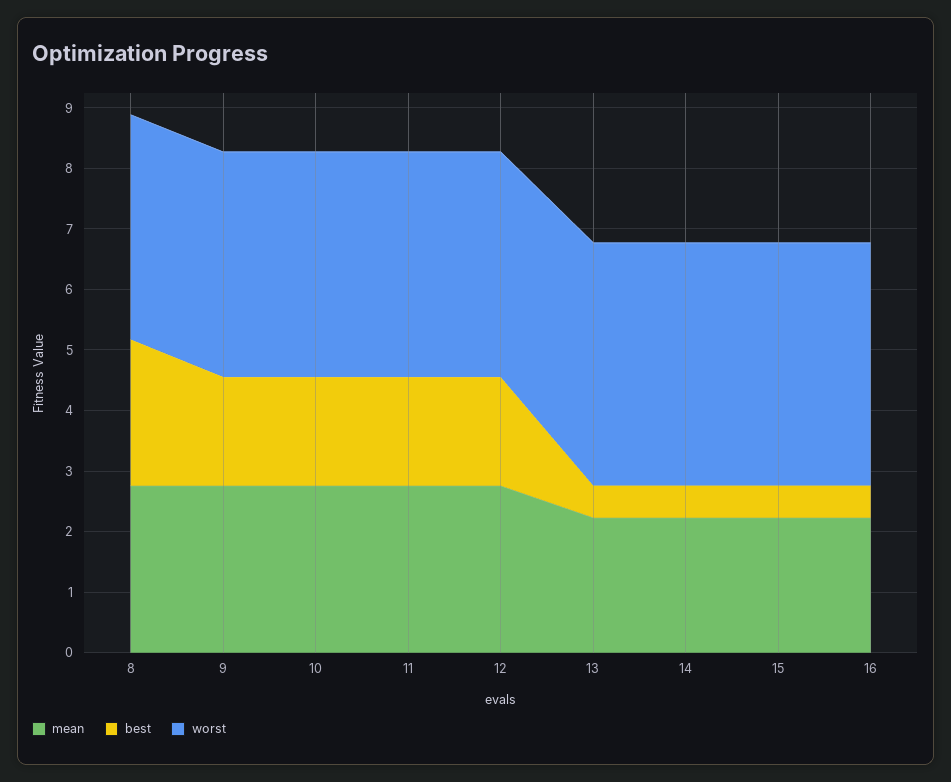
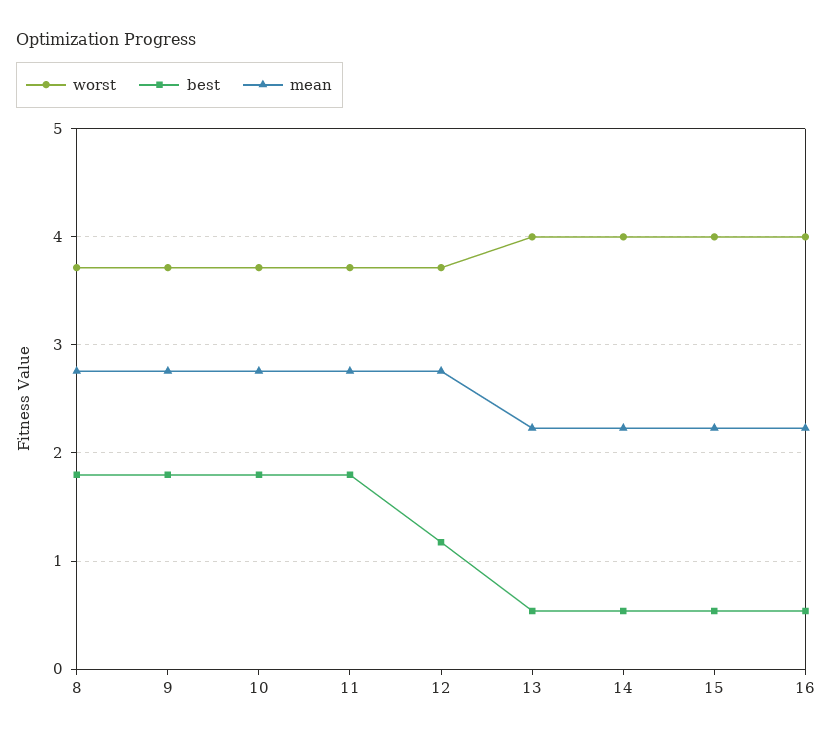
best, 8: 2.4 -> 1.8
best, 12: 1.8 -> 1.2

